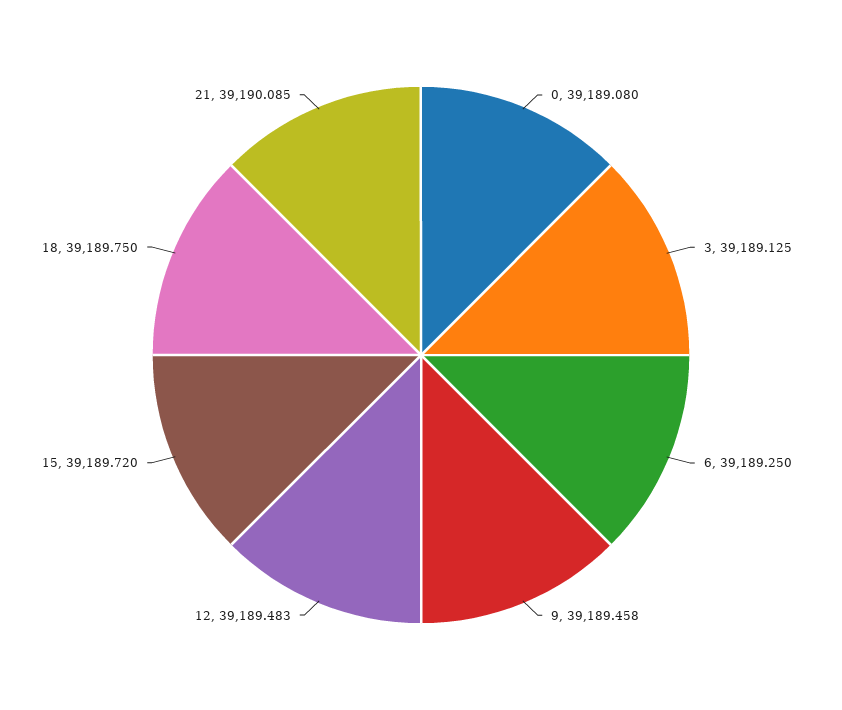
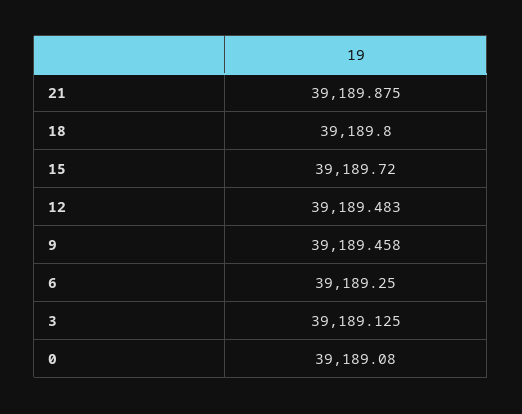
18: 39189.75 -> 39189.8
21: 39190.085 -> 39189.875

